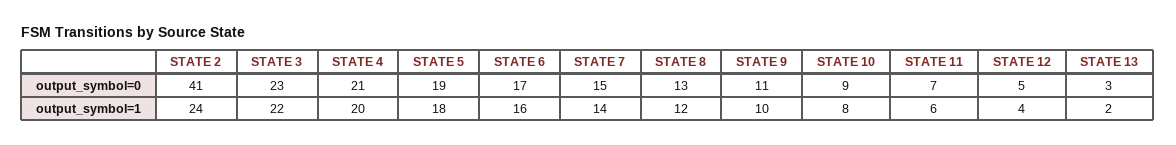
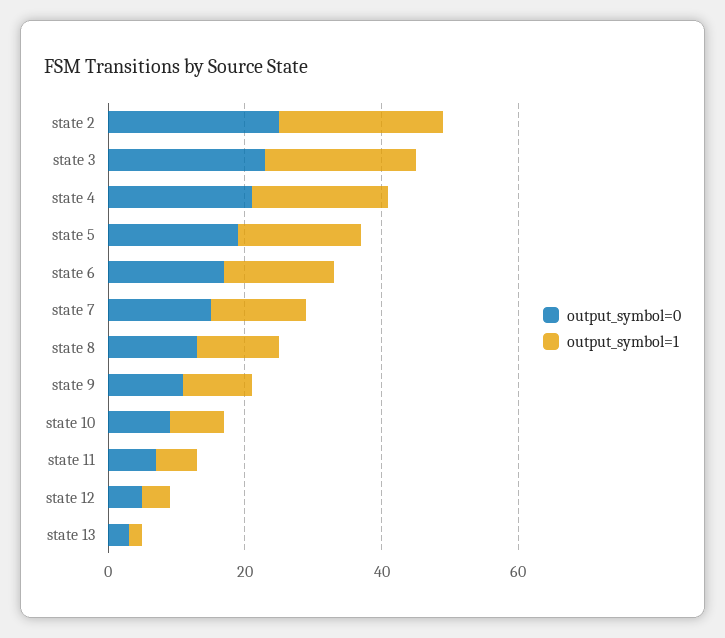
output_symbol=0, STATE 2: 41 -> 25

